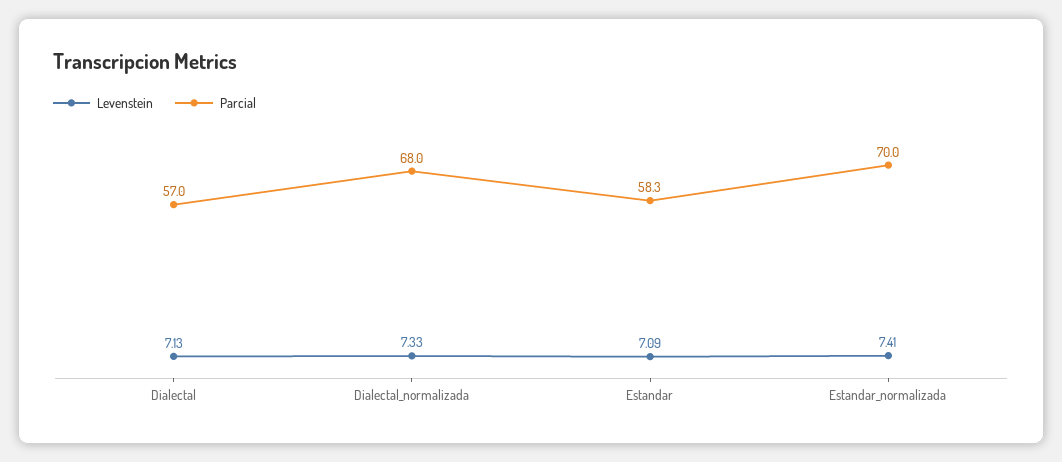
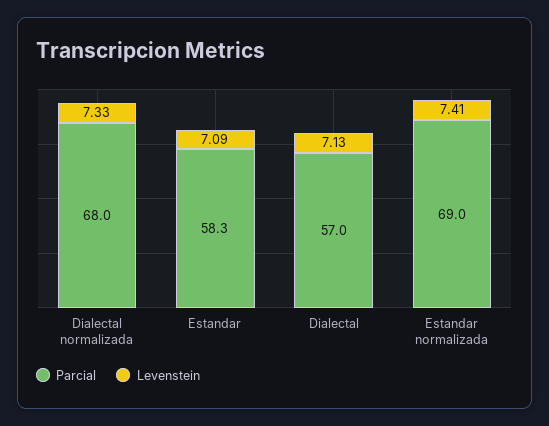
Parcial, Estandar_normalizada: 70 -> 69

